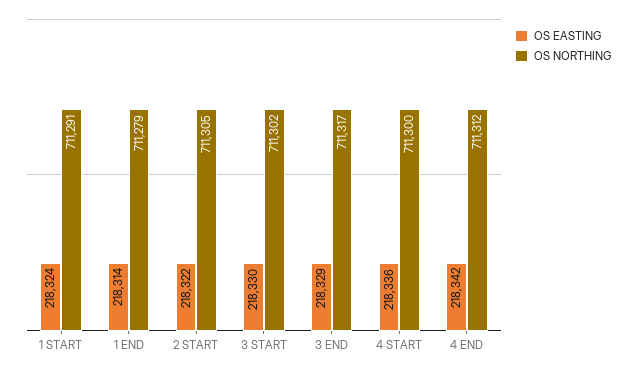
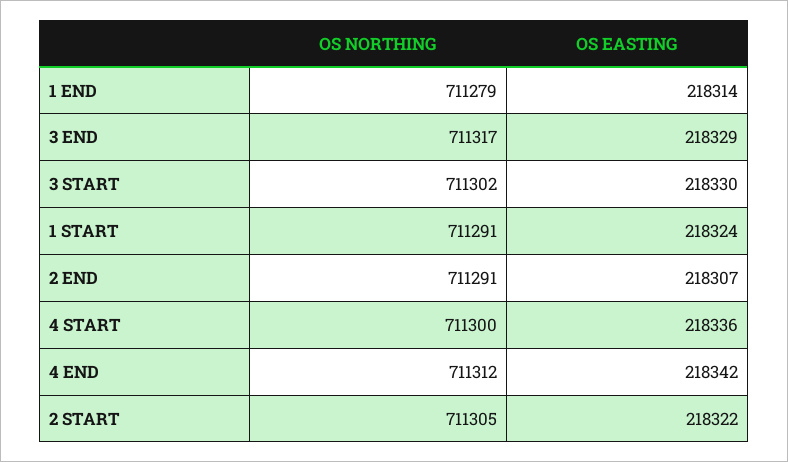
OS NORTHING, 2 END: none -> 711291
OS EASTING, 2 END: none -> 218307

